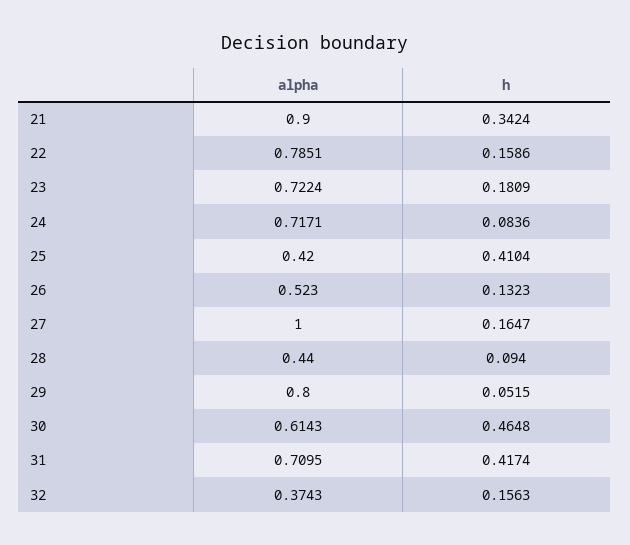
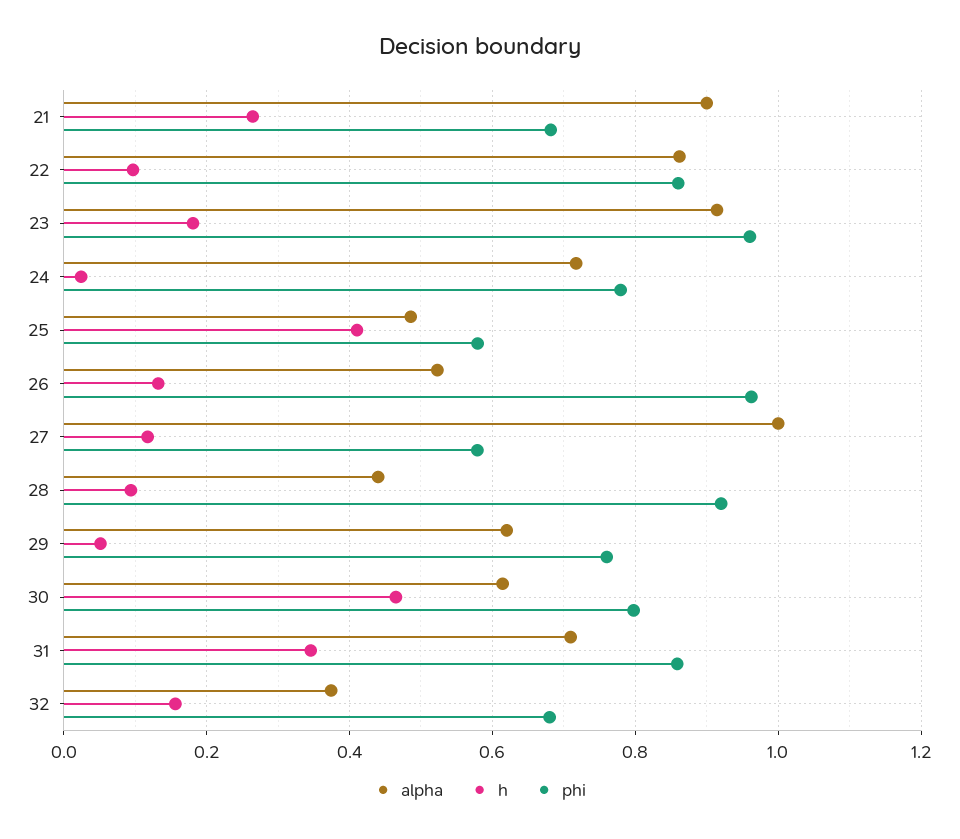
h, 21: 0.3424 -> 0.26
alpha, 22: 0.7851 -> 0.86
h, 22: 0.1586 -> 0.1
alpha, 23: 0.7224 -> 0.92
h, 24: 0.0836 -> 0.02
alpha, 25: 0.42 -> 0.48
h, 27: 0.1647 -> 0.12
alpha, 29: 0.8 -> 0.62
h, 31: 0.4174 -> 0.34
phi, 21: none -> 0.68
phi, 22: none -> 0.86
phi, 23: none -> 0.96
phi, 24: none -> 0.78
phi, 25: none -> 0.58
phi, 26: none -> 0.96
phi, 27: none -> 0.58
phi, 28: none -> 0.92
phi, 29: none -> 0.76
phi, 30: none -> 0.8
phi, 31: none -> 0.86
phi, 32: none -> 0.68

